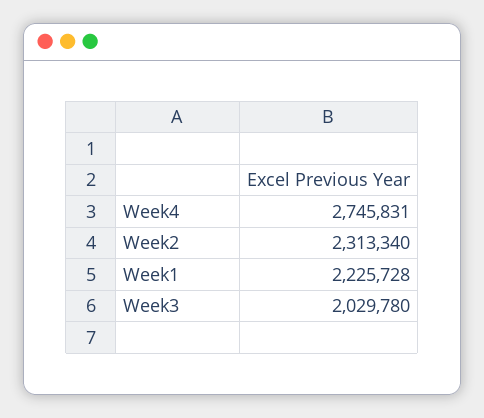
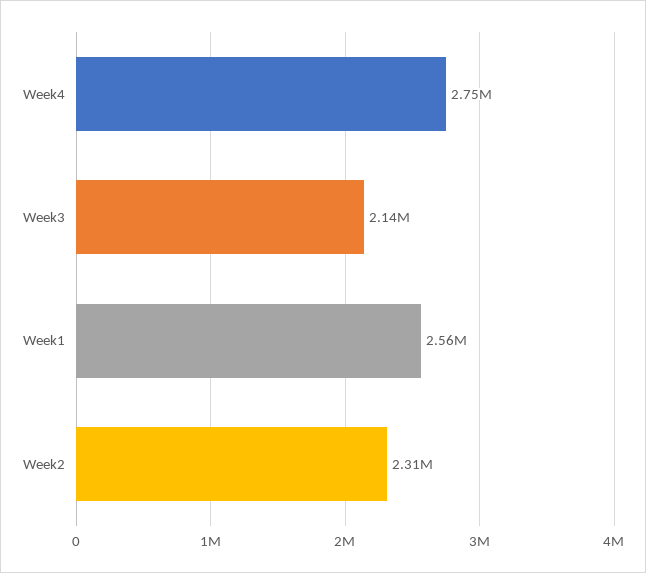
Week1: 2225728 -> 2560000
Week3: 2029780 -> 2140000

